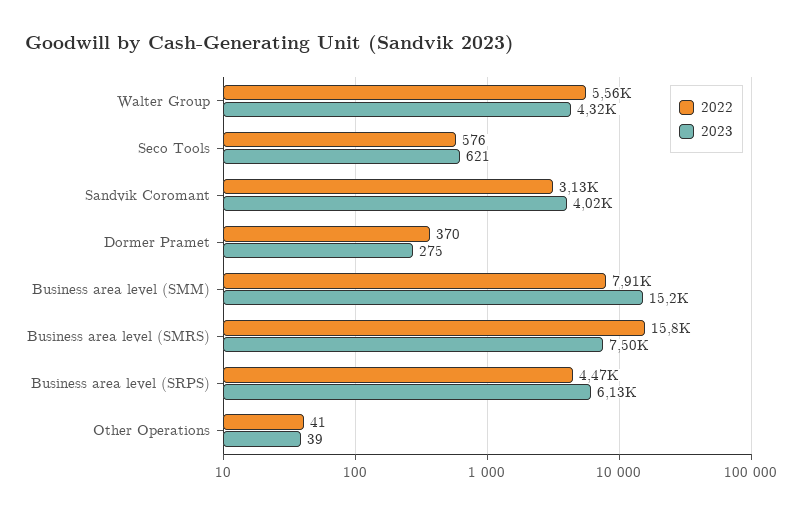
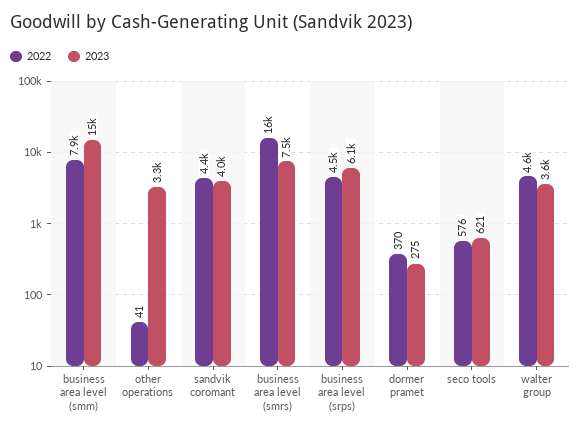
2022, Walter Group: 5560 -> 4600
2023, Walter Group: 4320 -> 3600
2022, Sandvik Coromant: 3130 -> 4400
2023, Other Operations: 39 -> 3300

